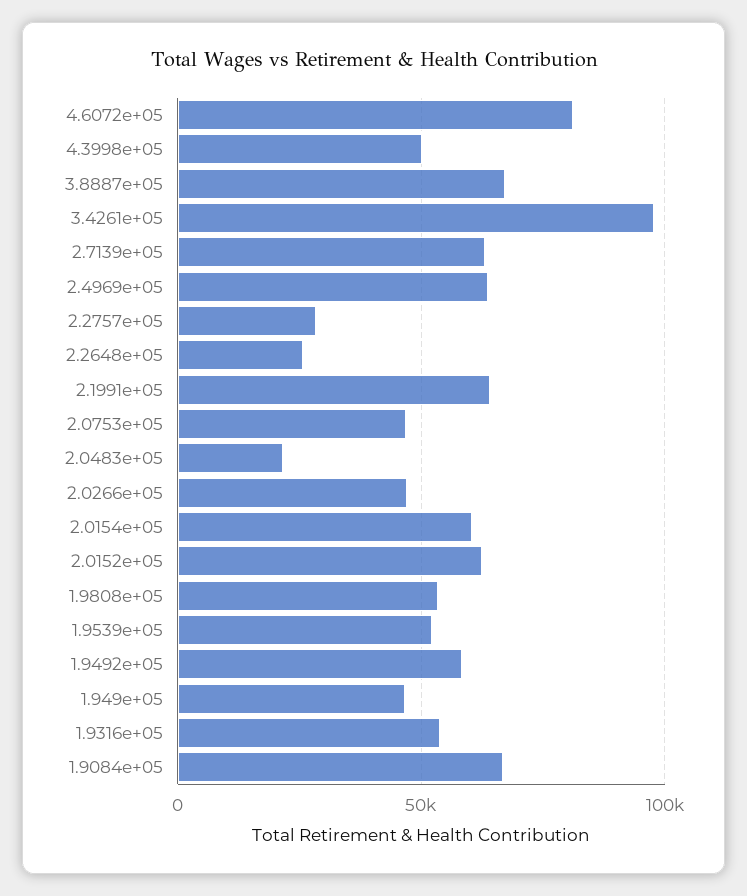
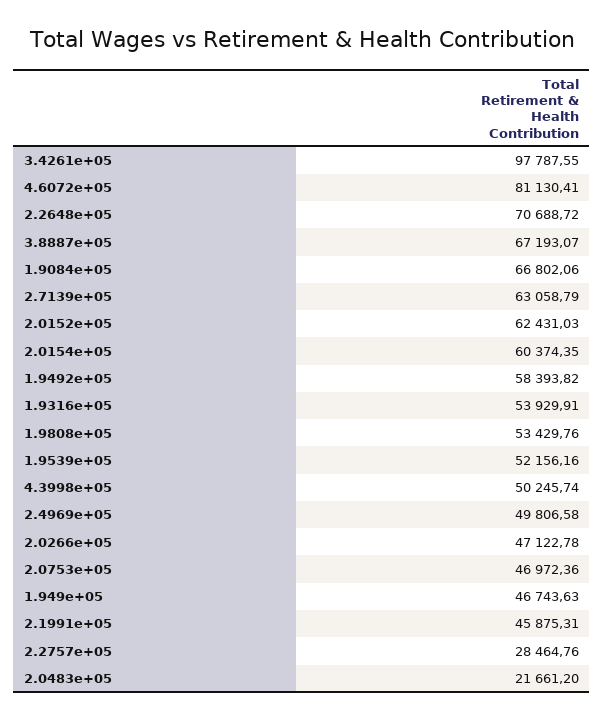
2.4969e+05: 65000 -> 49806.58
2.2648e+05: 25000 -> 70688.72
2.1991e+05: 65000 -> 45875.31

